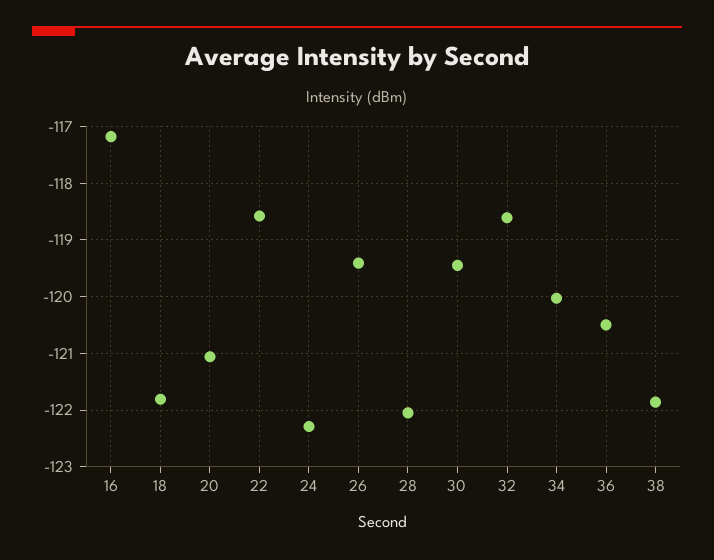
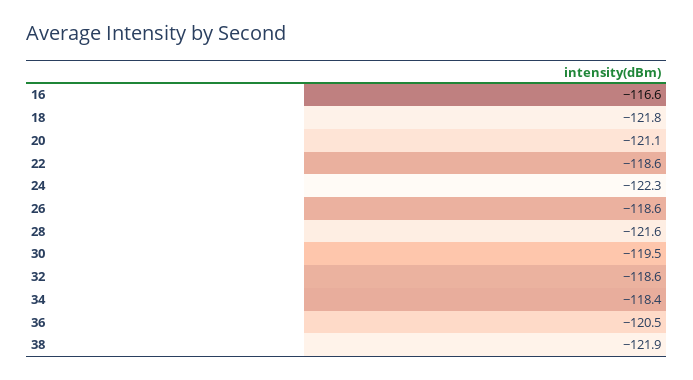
16: -117.2 -> -116.6
26: -119.4 -> -118.6
28: -122 -> -121.6
34: -120 -> -118.4

